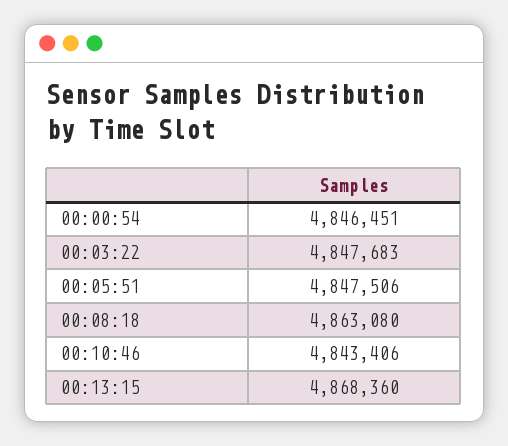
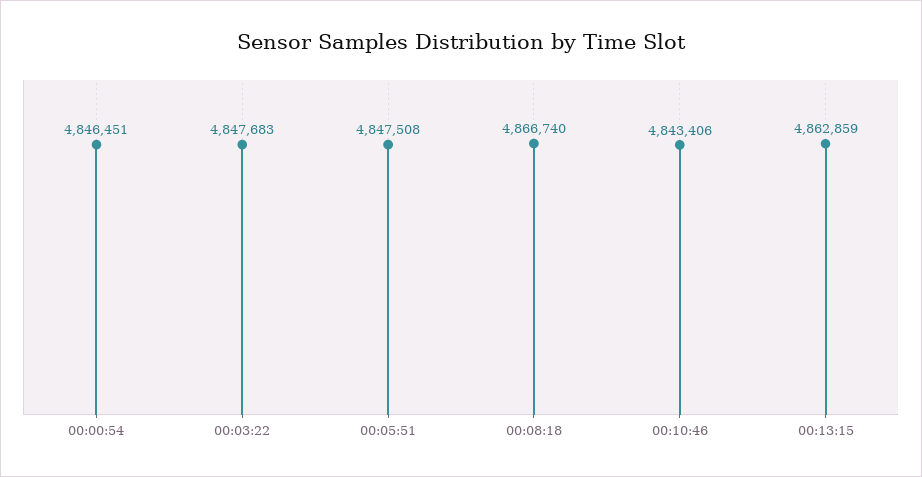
00:05:51: 4847506 -> 4847508
00:08:18: 4863080 -> 4866740
00:13:15: 4868360 -> 4862859

